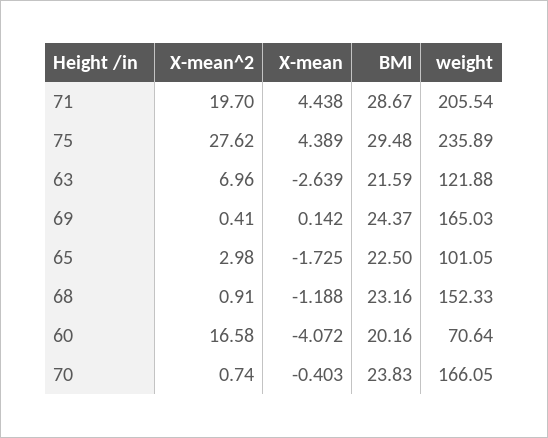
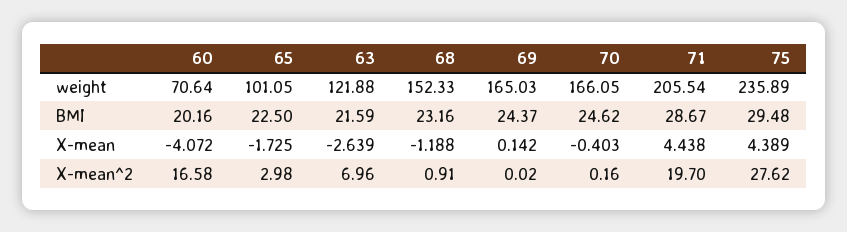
X-mean^2, 69: 0.41 -> 0.02
X-mean^2, 70: 0.74 -> 0.16
BMI, 70: 23.83 -> 24.62

